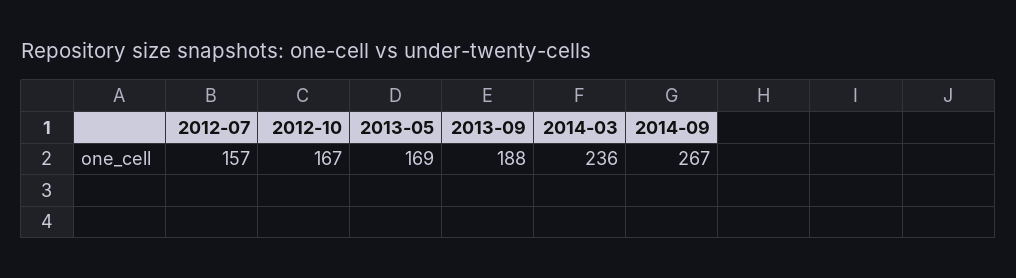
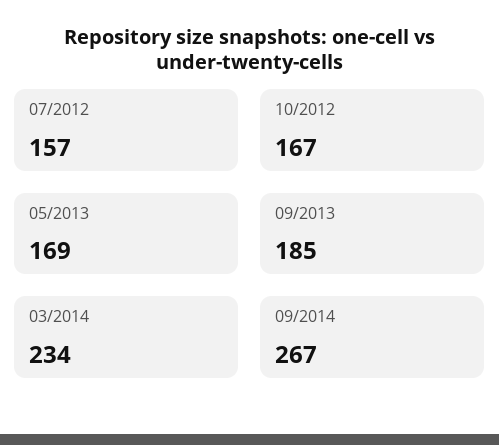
2013-09: 188 -> 185
2014-03: 236 -> 234

